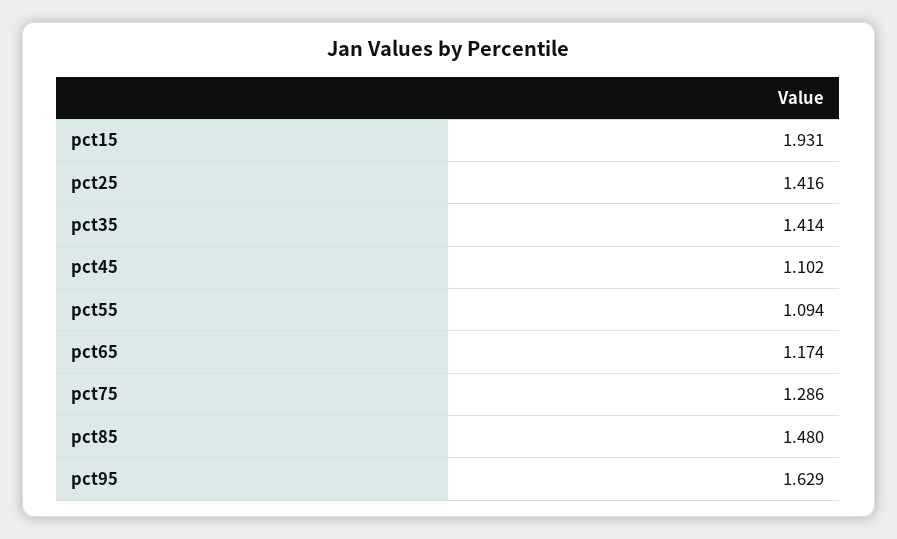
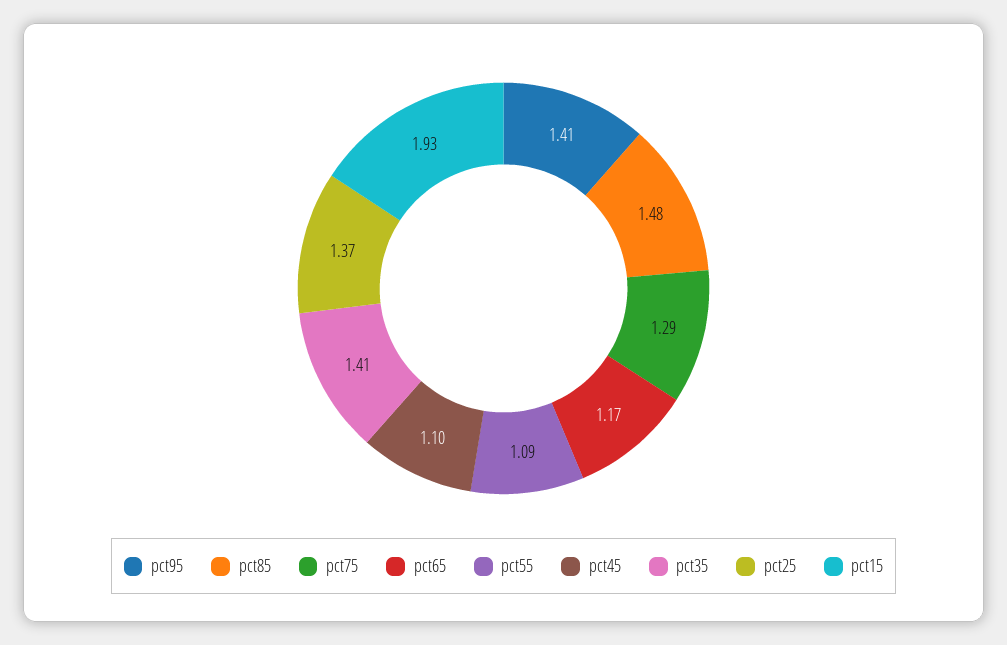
pct25: 1.416 -> 1.37
pct95: 1.629 -> 1.41

